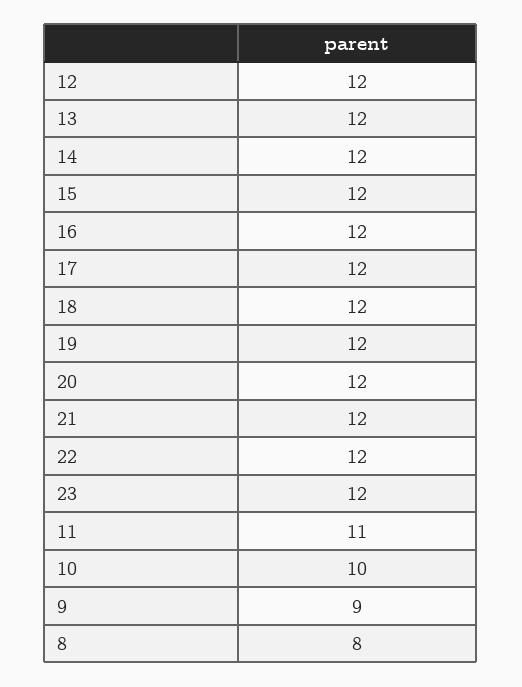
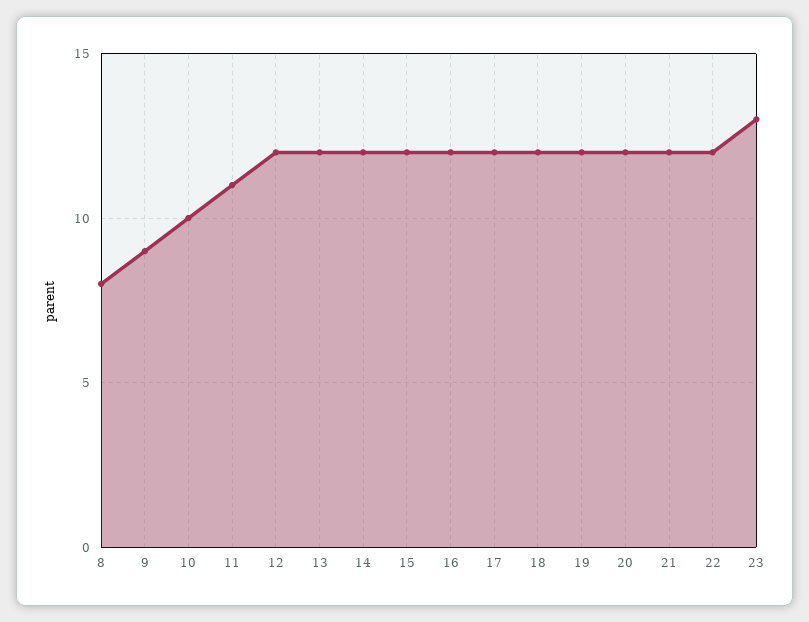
23: 12 -> 13

